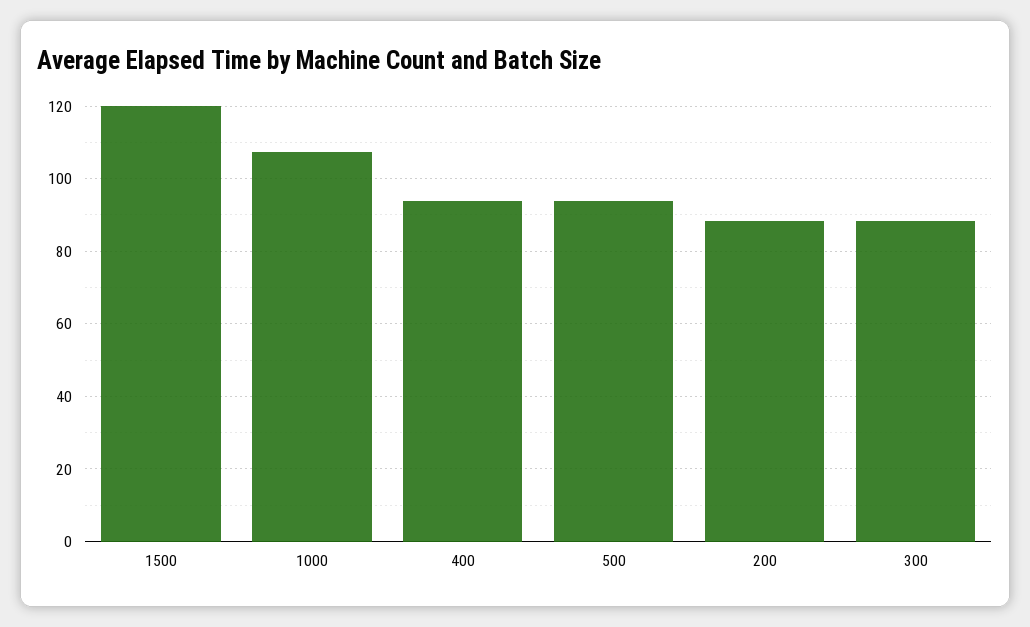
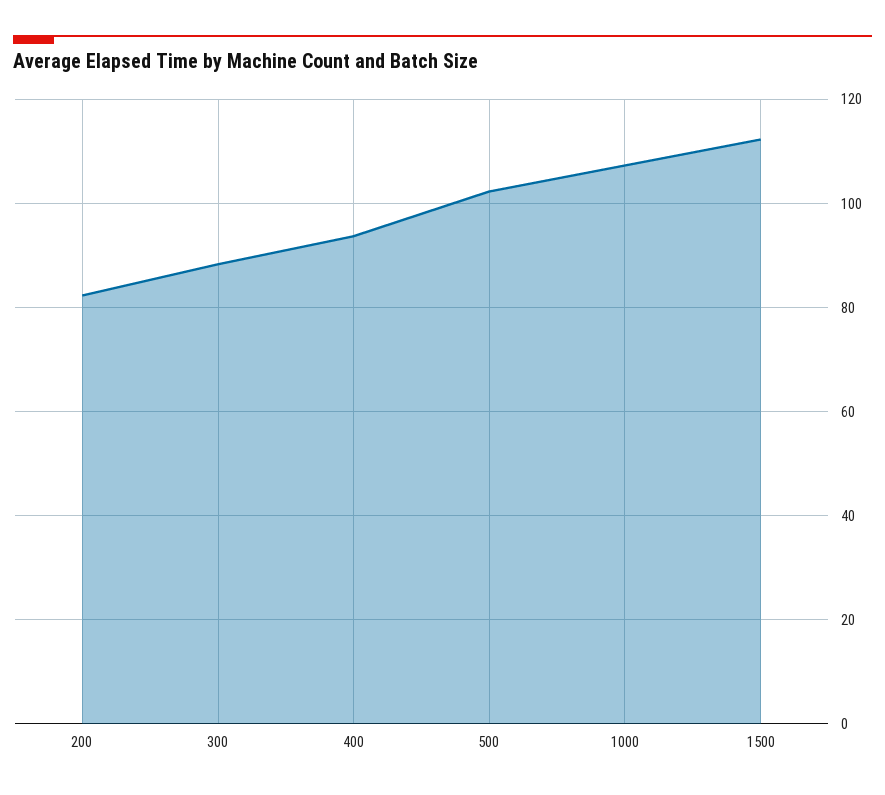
1500: 120 -> 112
500: 94 -> 102
200: 88 -> 82

